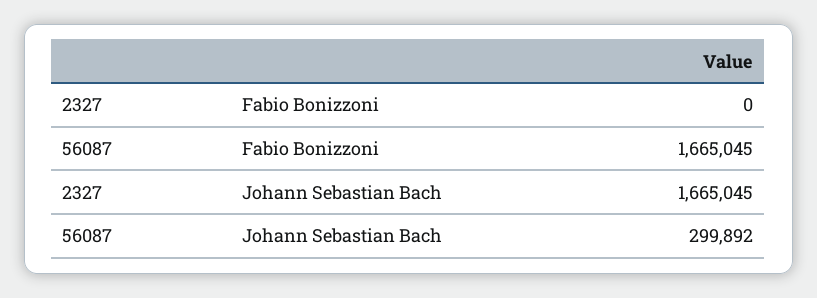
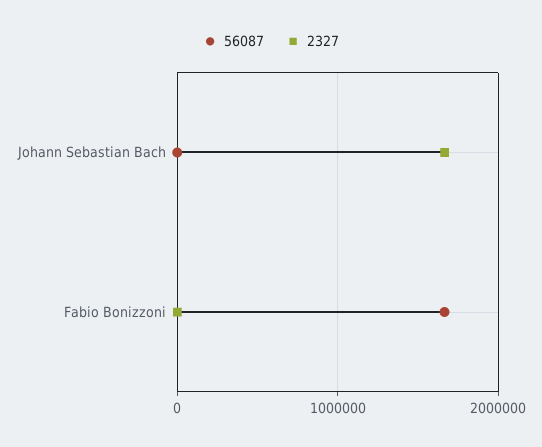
56087, Johann Sebastian Bach: 299892 -> 0

